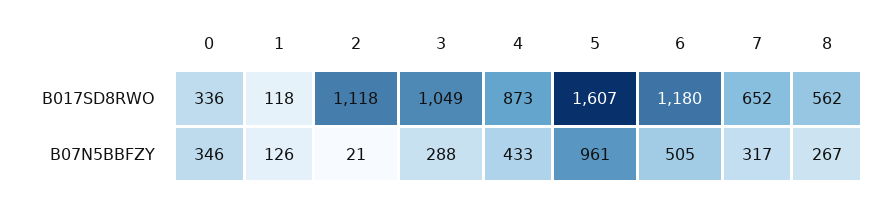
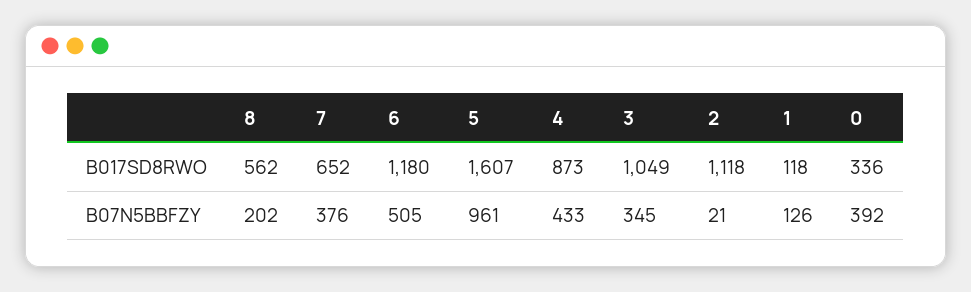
0, B07N5BBFZY: 346 -> 392
3, B07N5BBFZY: 288 -> 345
7, B07N5BBFZY: 317 -> 376
8, B07N5BBFZY: 267 -> 202

